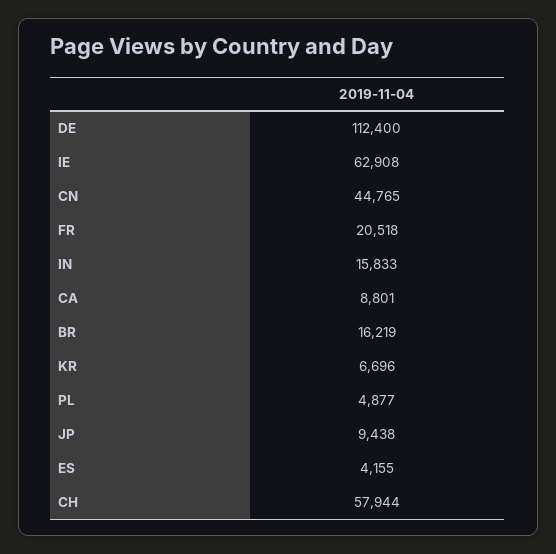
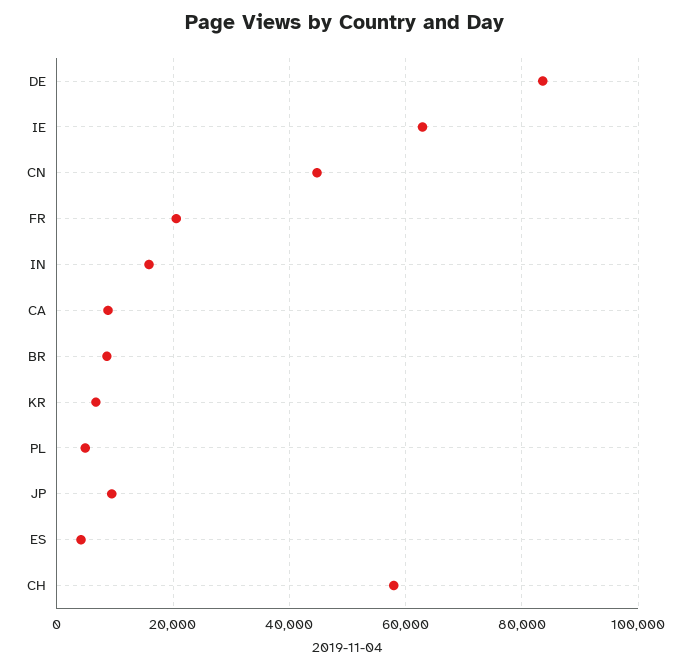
DE: 112400 -> 84000
BR: 16219 -> 8000

